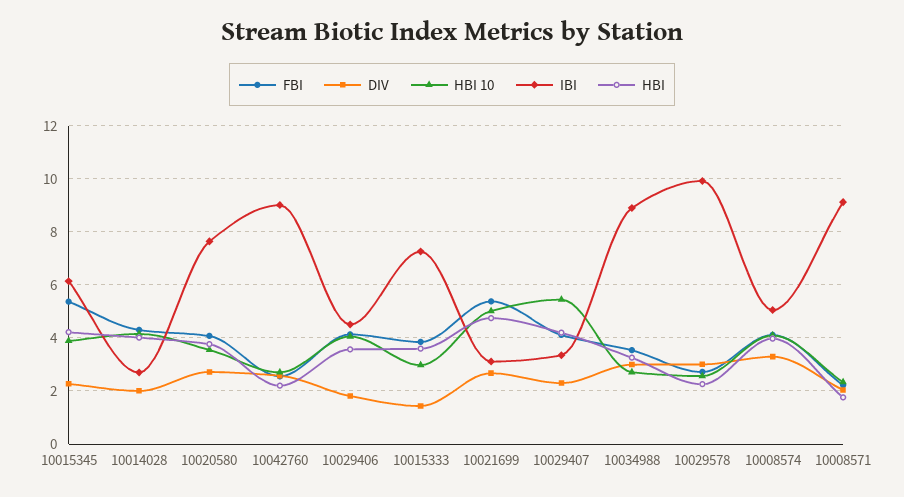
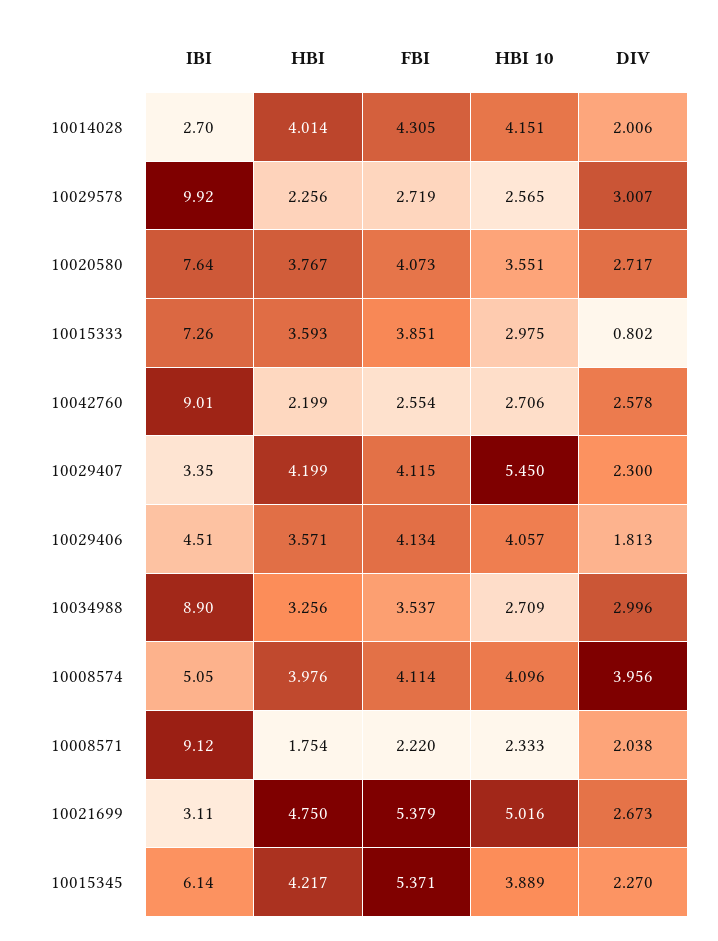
DIV, 10015333: 1.5 -> 0.802
DIV, 10008574: 3.25 -> 3.956

